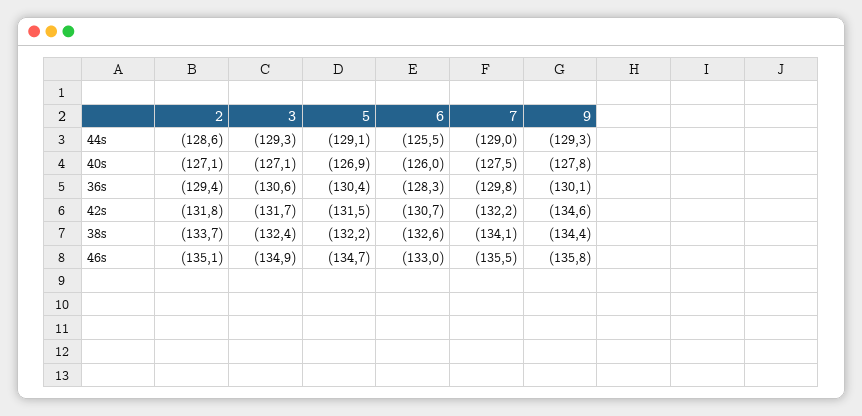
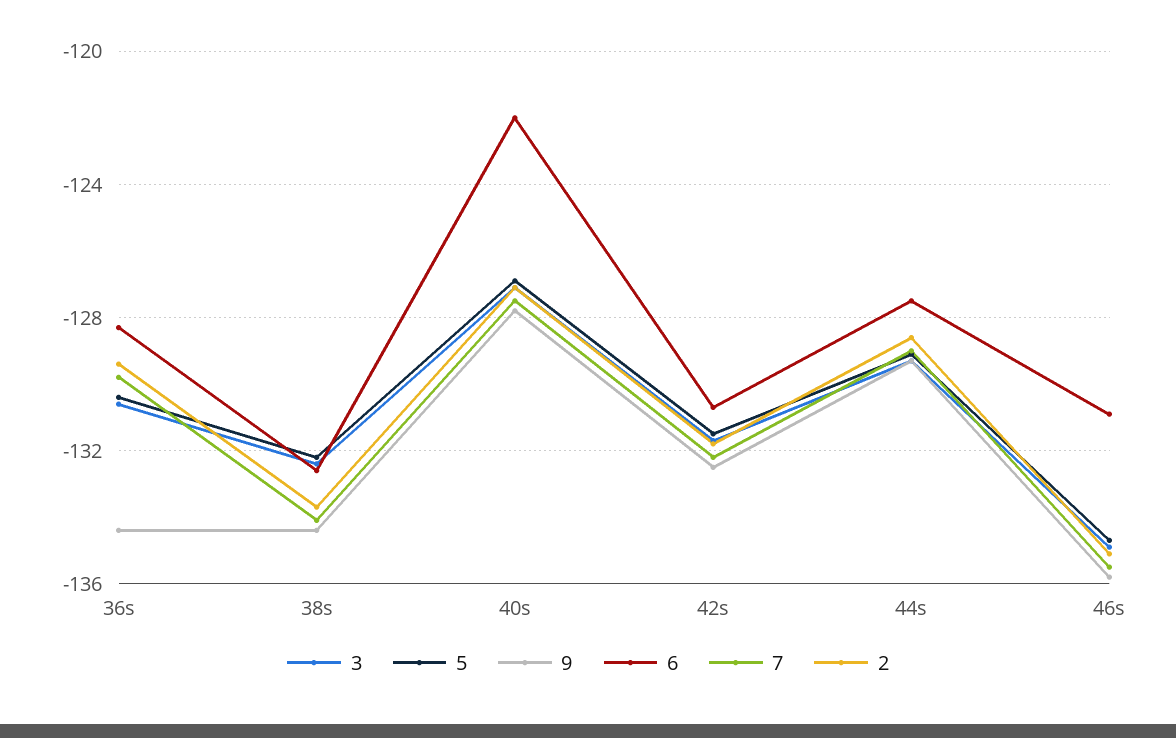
6, 44s: -125.5 -> -127.5
6, 40s: -126 -> -122
9, 36s: -130.1 -> -134.5
9, 42s: -134.6 -> -132.5
6, 46s: -133 -> -131

